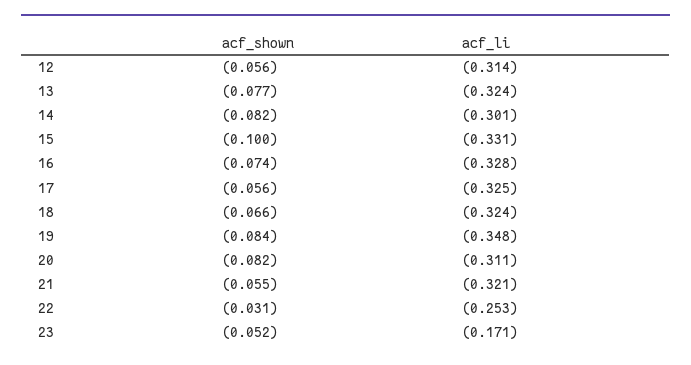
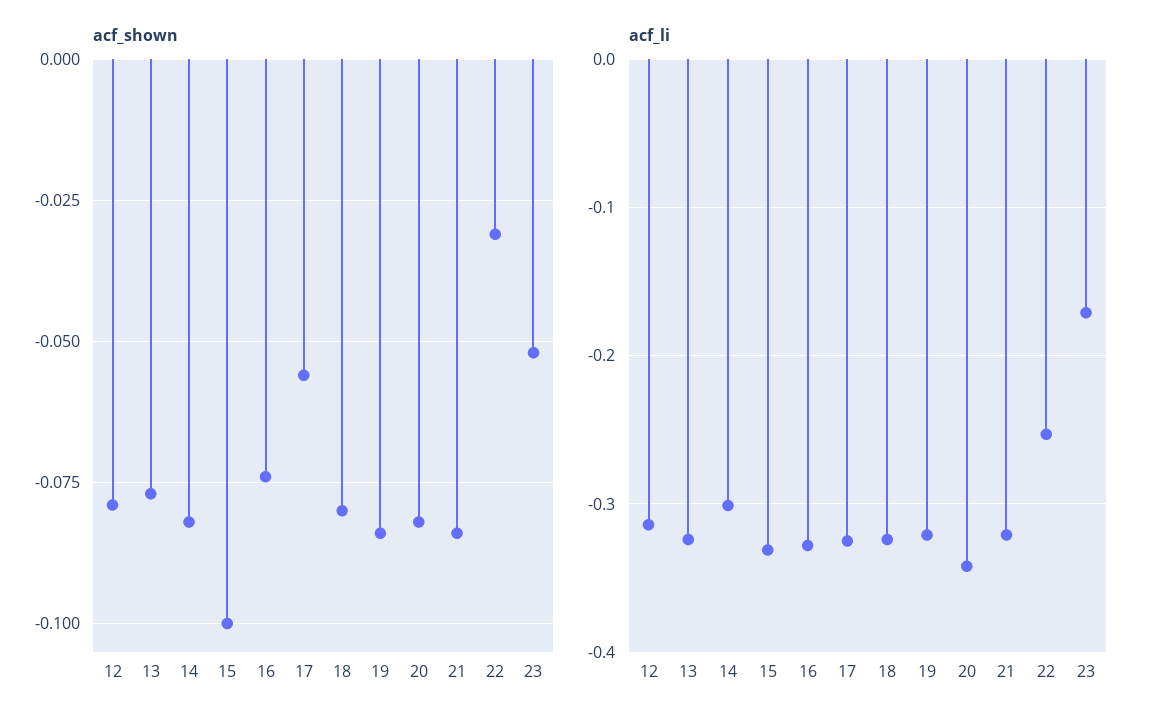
acf_shown, 12: -0.056 -> -0.08
acf_shown, 18: -0.066 -> -0.08
acf_li, 19: -0.348 -> -0.32
acf_li, 20: -0.311 -> -0.34
acf_shown, 21: -0.055 -> -0.085

